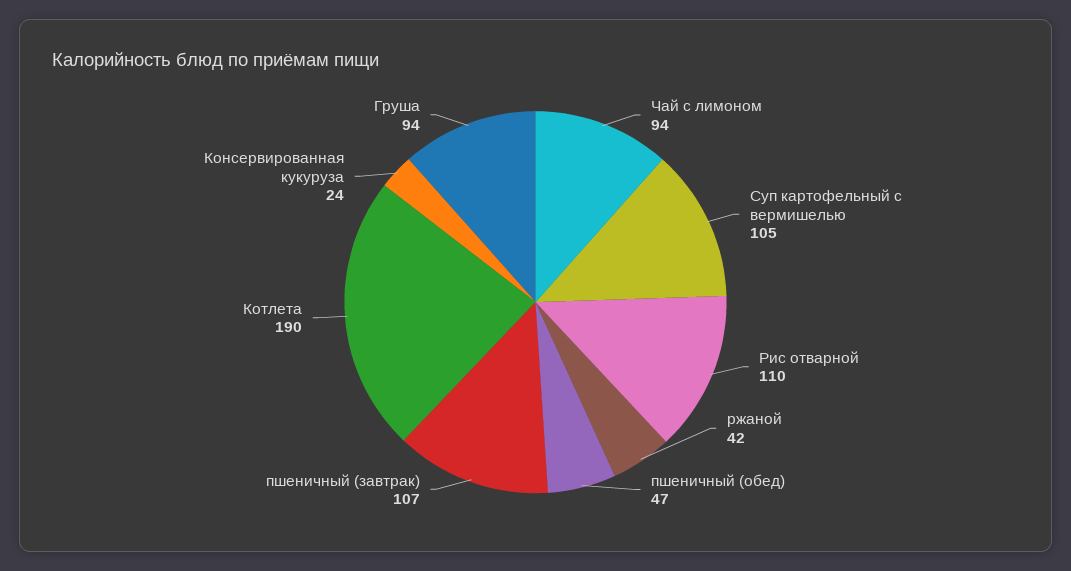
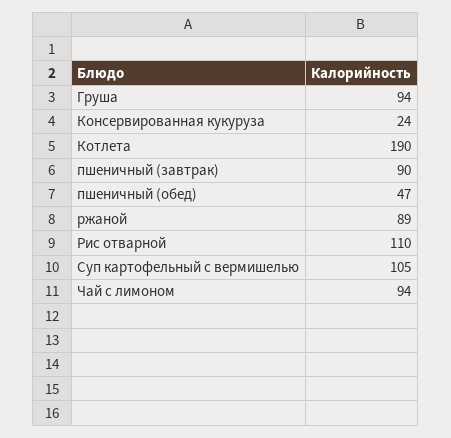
ржаной: 42 -> 89
пшеничный (завтрак): 107 -> 90

